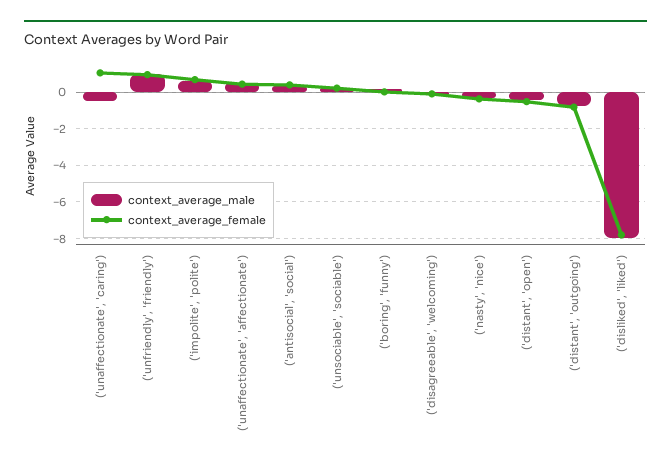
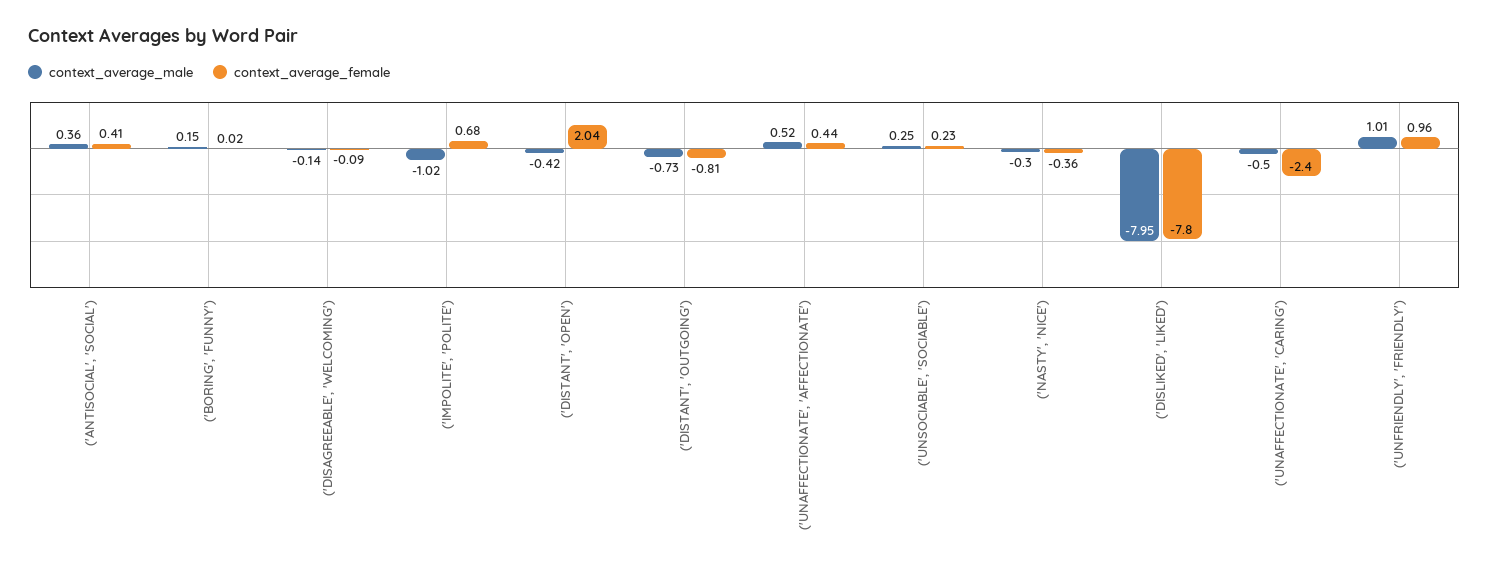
context_average_female, ('unaffectionate', 'caring'): 1 -> -2.4
context_average_male, ('impolite', 'polite'): 0.5 -> -1.02
context_average_female, ('distant', 'open'): -0.5 -> 2.04

